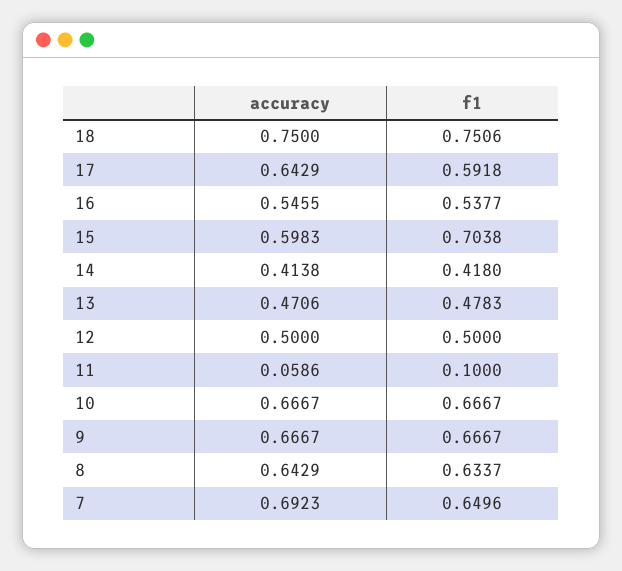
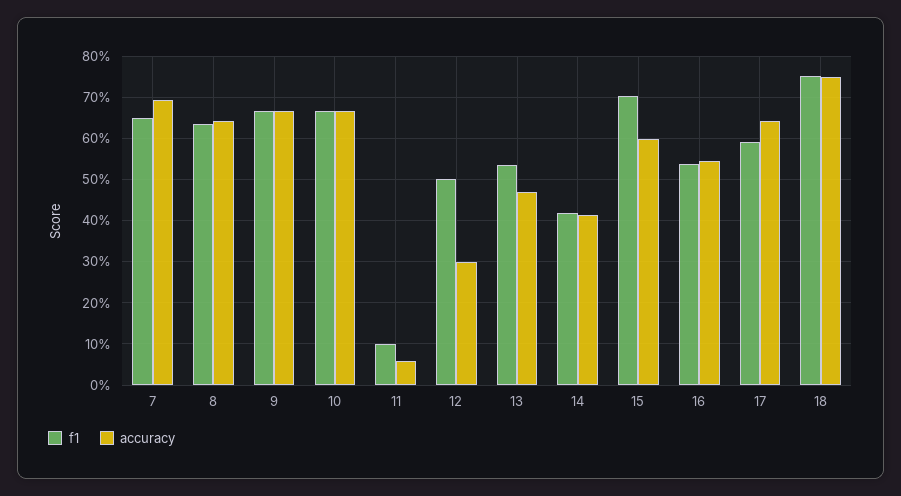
f1, 13: 0.4783 -> 0.54
accuracy, 12: 0.5 -> 0.3

